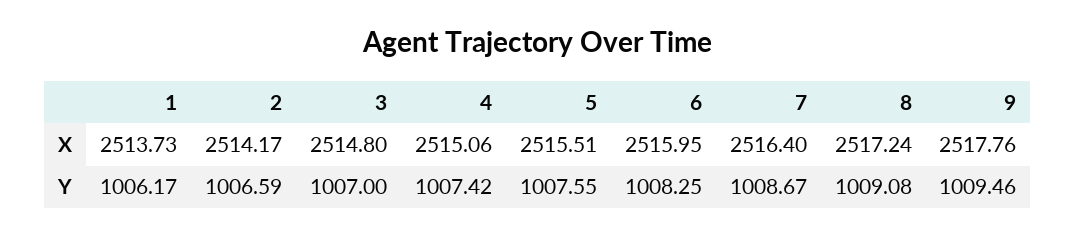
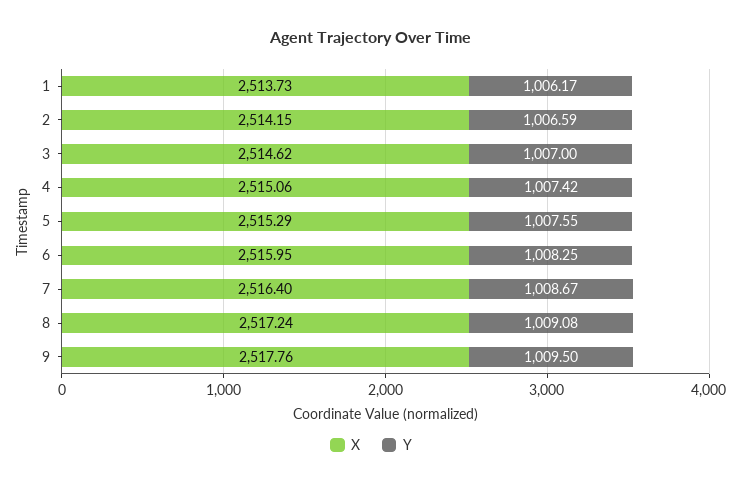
X, 2: 2514.17 -> 2514.15
X, 3: 2514.8 -> 2514.62
X, 5: 2515.51 -> 2515.29
Y, 9: 1009.46 -> 1009.5

